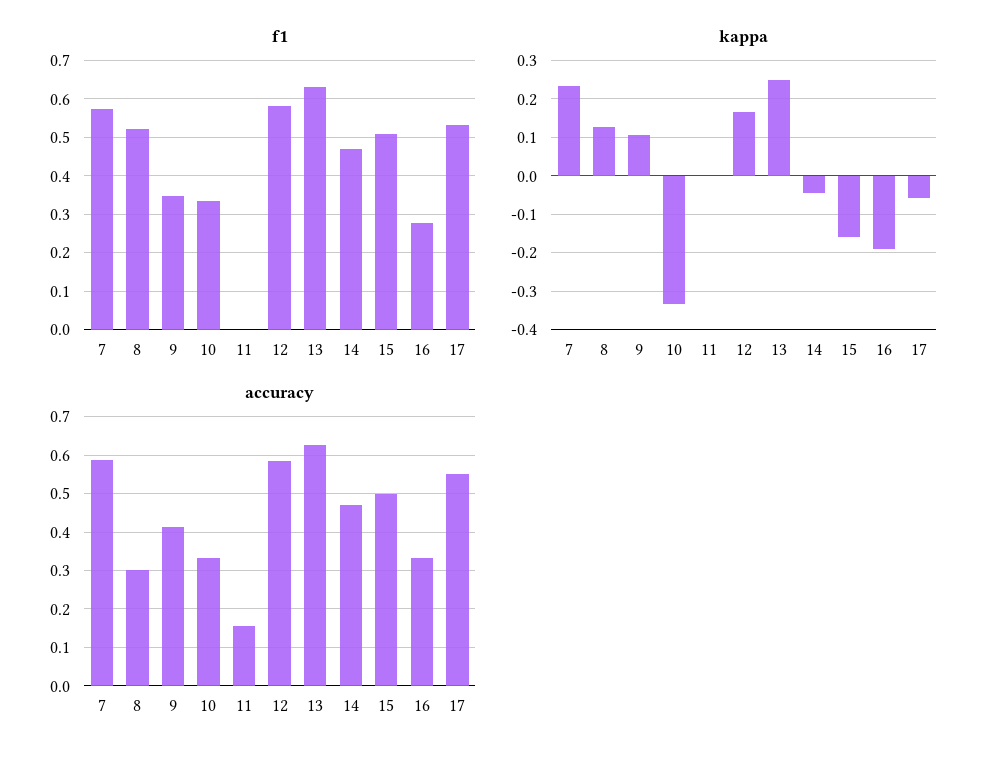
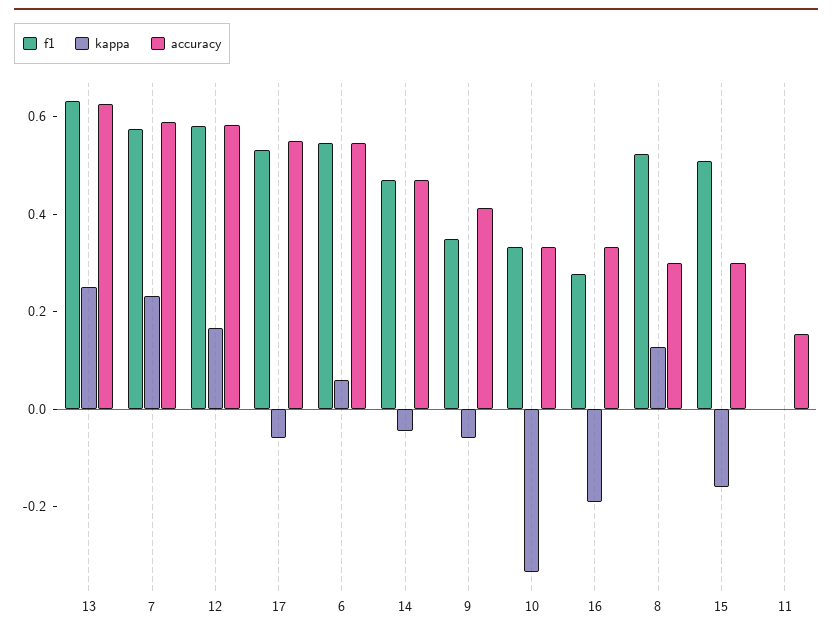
kappa, 9: 0.1 -> -0.05
accuracy, 15: 0.5 -> 0.3
f1, 6: none -> 0.55
kappa, 6: none -> 0.05
accuracy, 6: none -> 0.55

